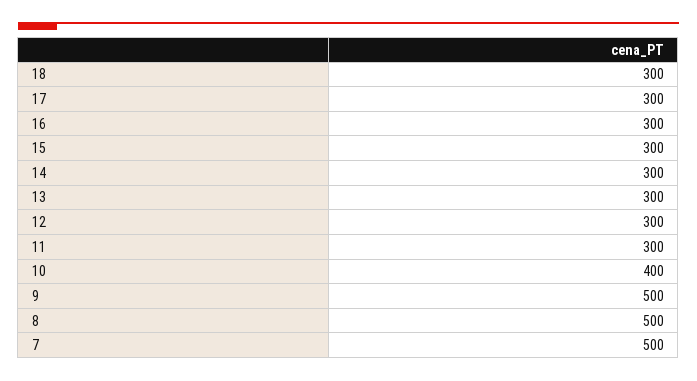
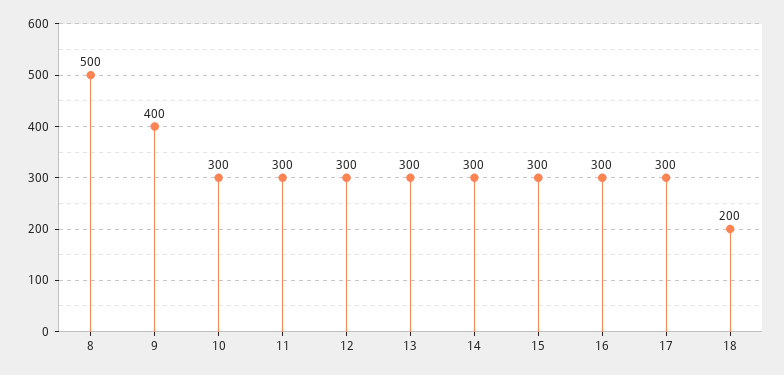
18: 300 -> 200
10: 400 -> 300
9: 500 -> 400
7: 500 -> none

